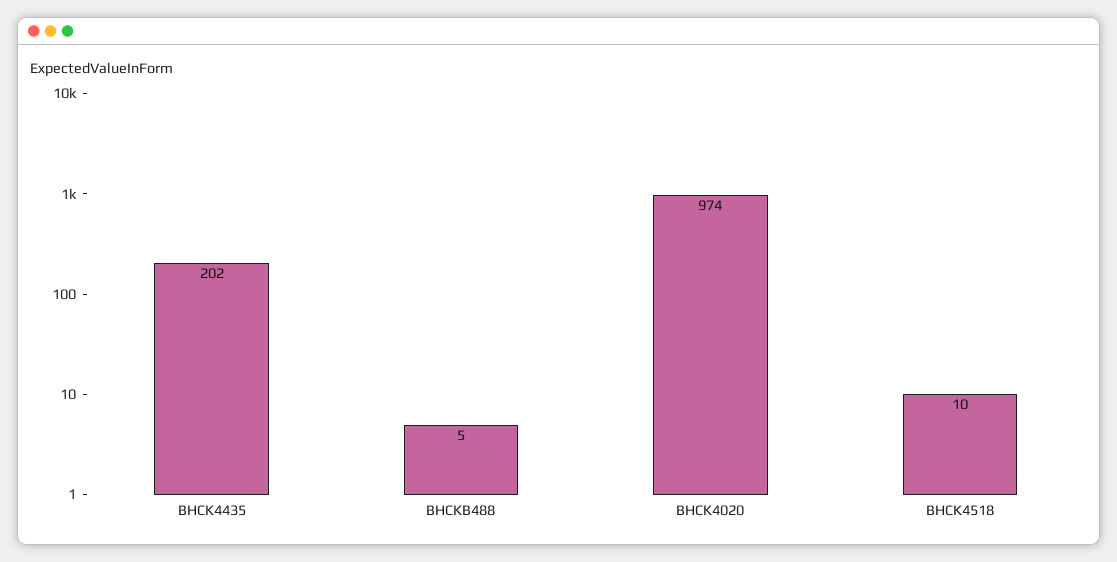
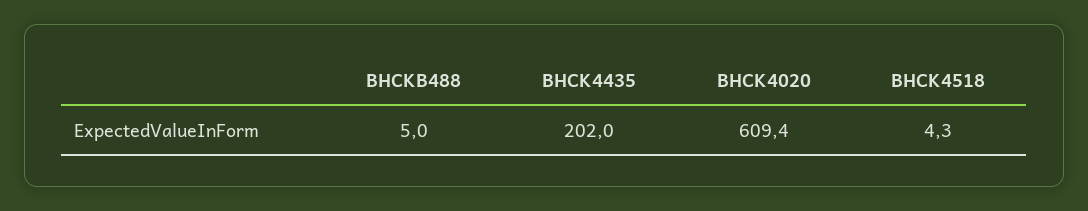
BHCK4020: 974 -> 609.4
BHCK4518: 10 -> 4.3

